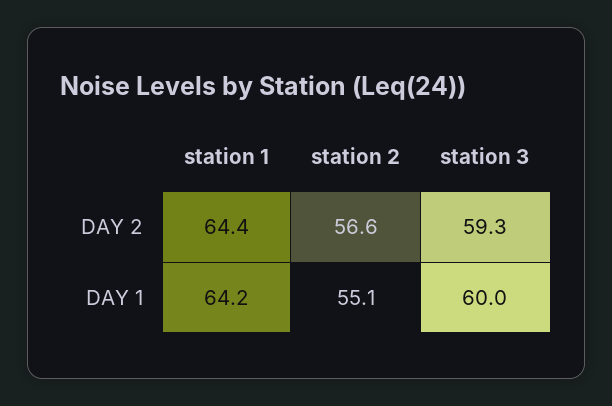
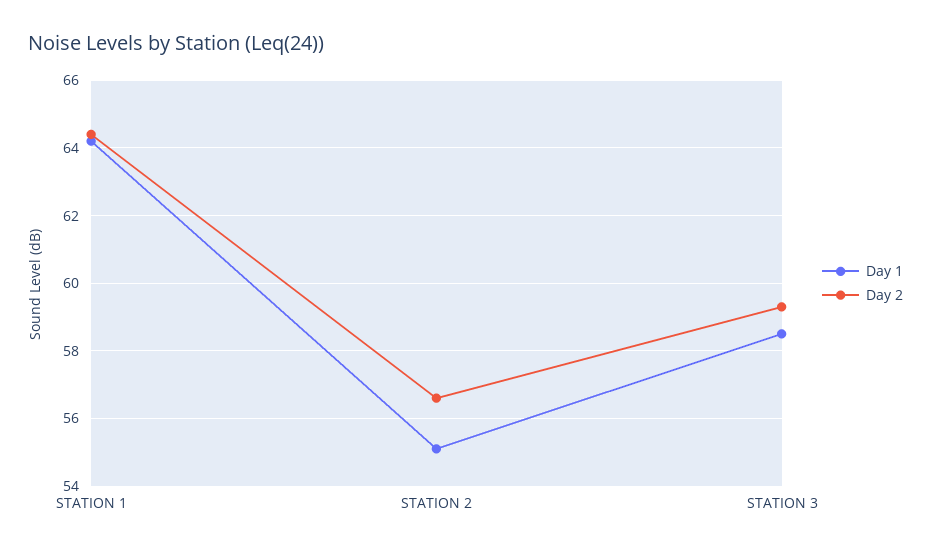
DAY 1, station 3: 60 -> 58.5

